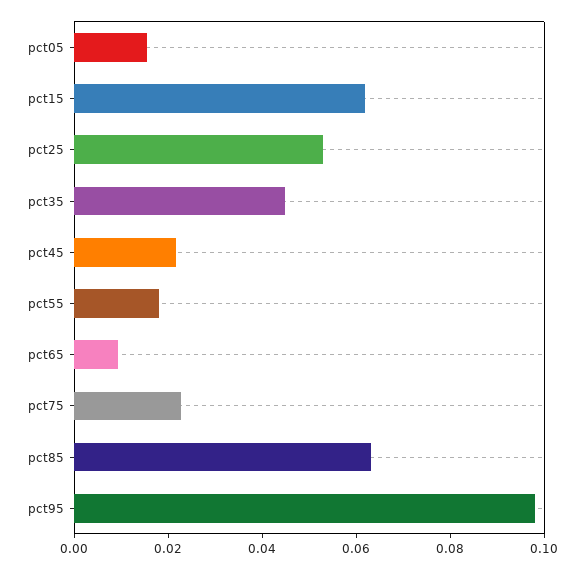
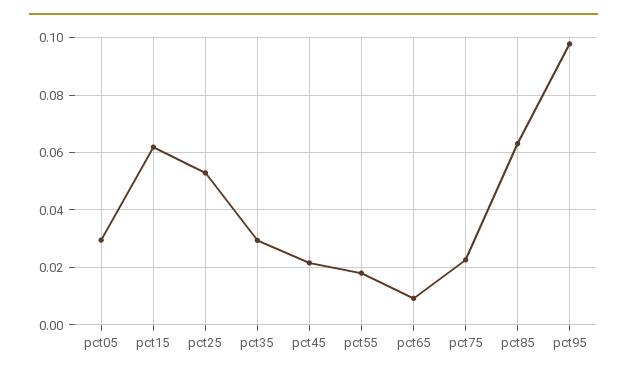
pct05: 0.015 -> 0.03
pct35: 0.045 -> 0.03

